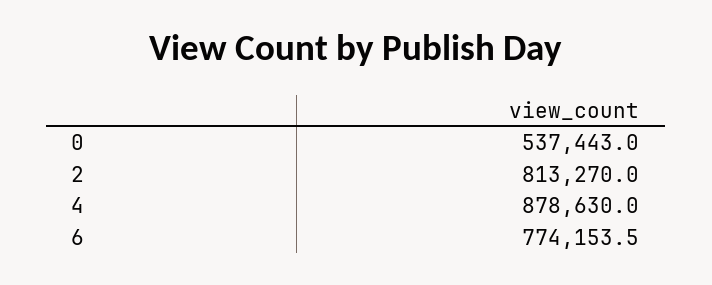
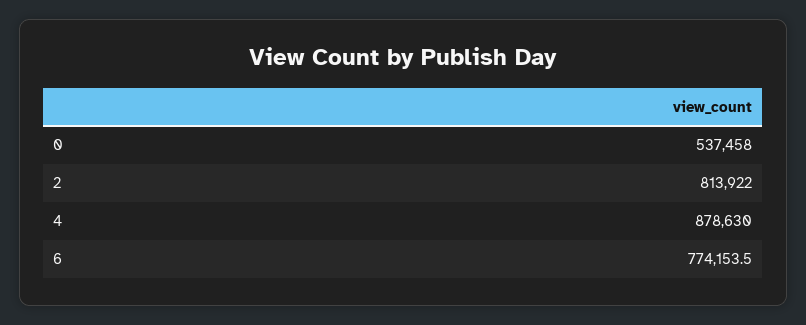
0: 537443 -> 537458
2: 813270 -> 813922

